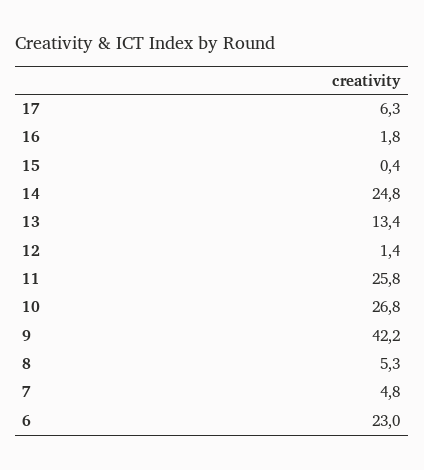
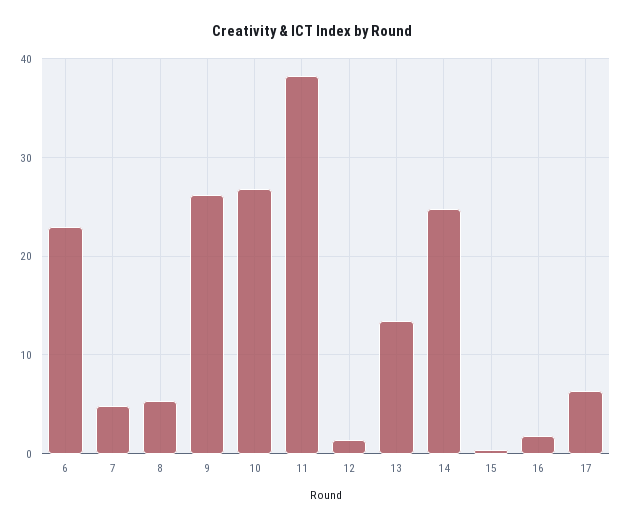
11: 25.8 -> 38
9: 42.2 -> 26

